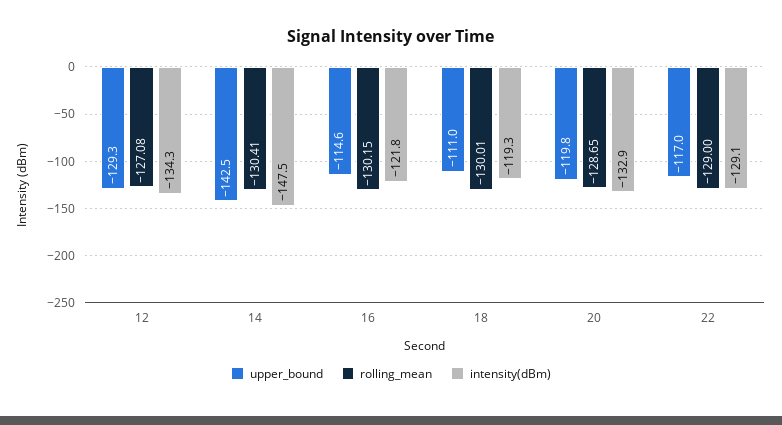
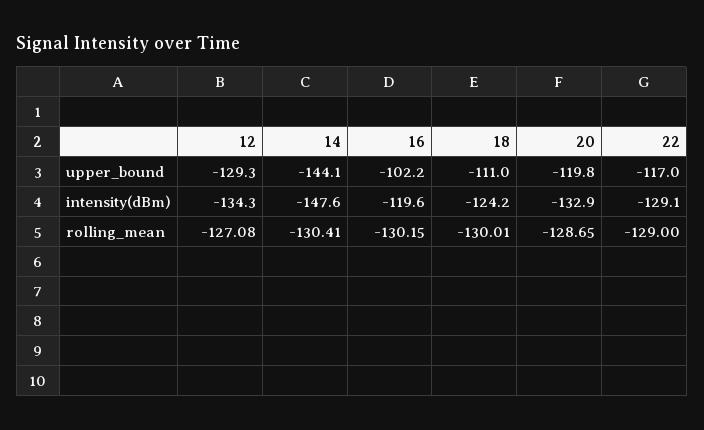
upper_bound, 14: -142.5 -> -144.1
intensity(dBm), 14: -147.5 -> -147.6
upper_bound, 16: -114.6 -> -102.2
intensity(dBm), 16: -121.8 -> -119.6
intensity(dBm), 18: -119.3 -> -124.2

